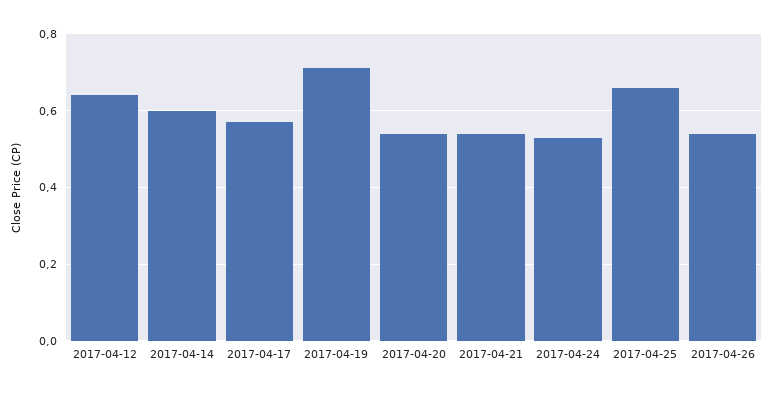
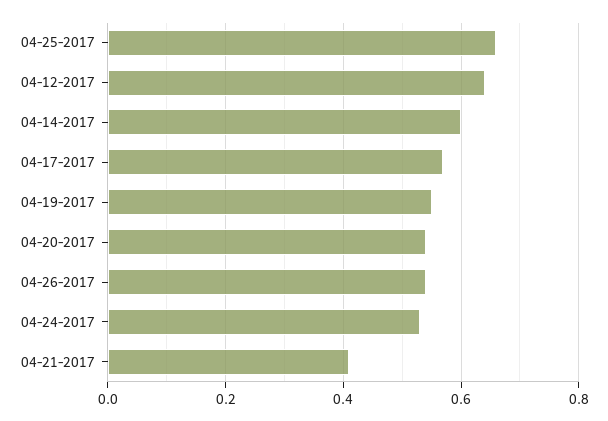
2017-04-19: 0.7 -> 0.55
2017-04-21: 0.55 -> 0.4

